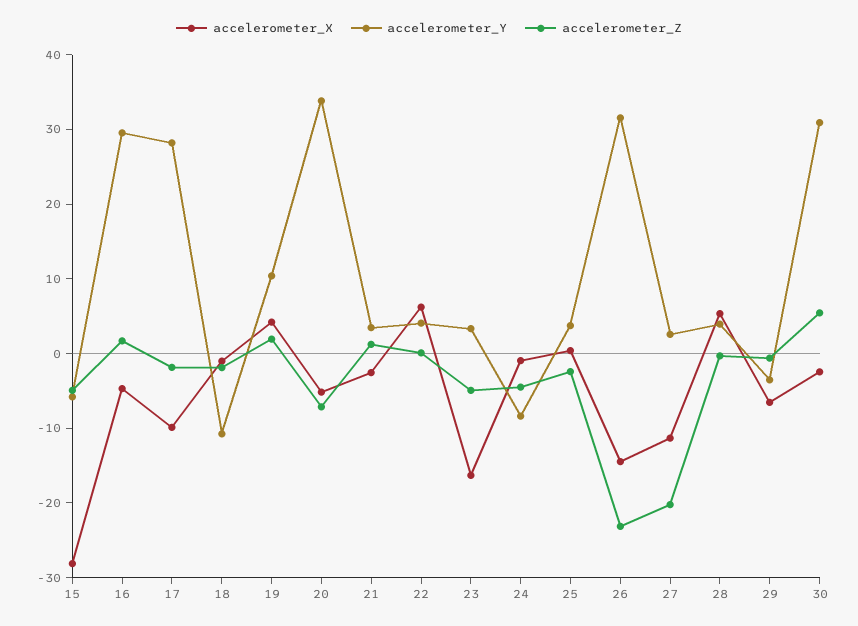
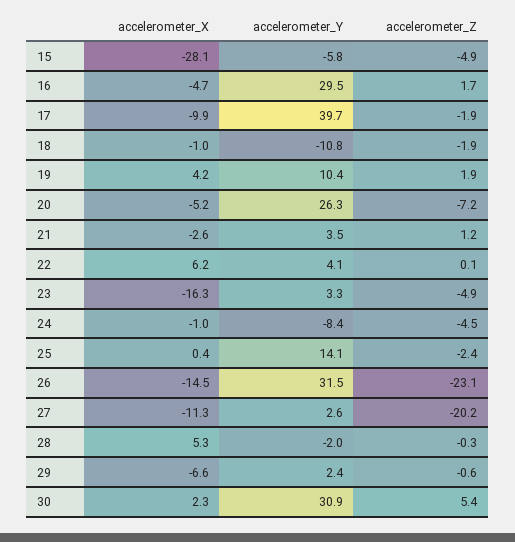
accelerometer_Y, 17: 28 -> 39.7
accelerometer_Y, 20: 34 -> 26.3
accelerometer_Y, 25: 4 -> 14.1
accelerometer_Y, 28: 4 -> -2
accelerometer_Y, 29: -4 -> 2.4
accelerometer_X, 30: -2 -> 2.3

